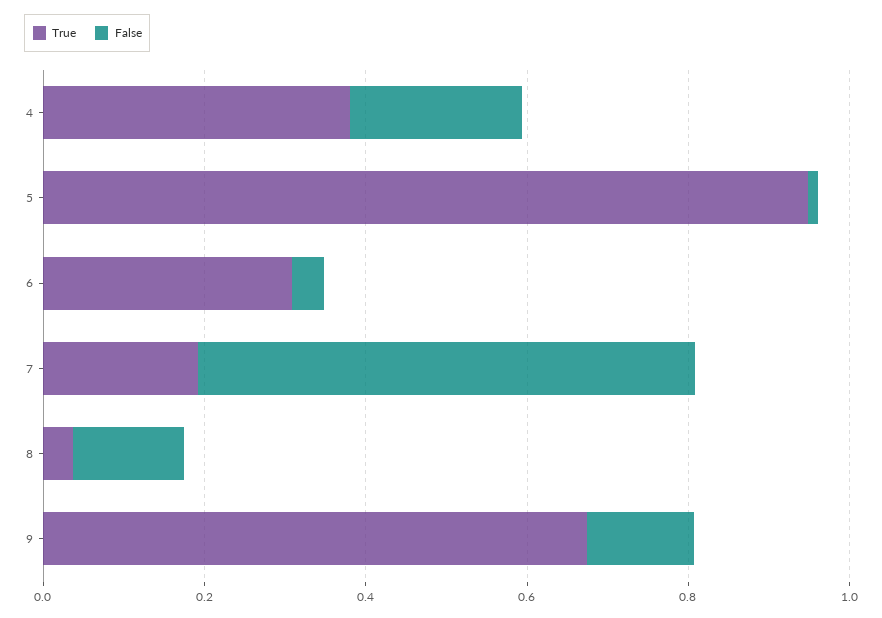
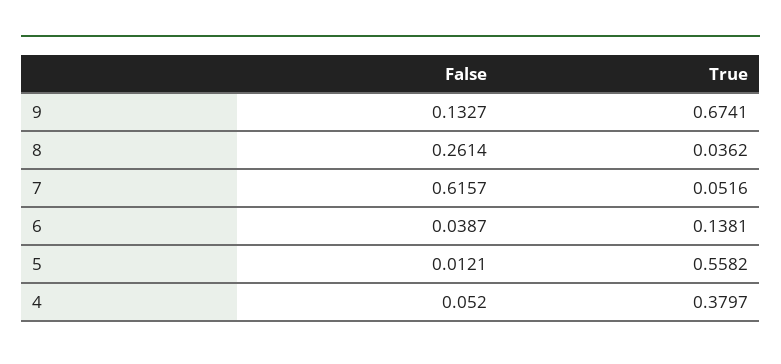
False, 4: 0.2 -> 0.052
True, 5: 0.95 -> 0.5582
True, 6: 0.3 -> 0.1381
True, 7: 0.2 -> 0.0516
False, 8: 0.15 -> 0.2614

